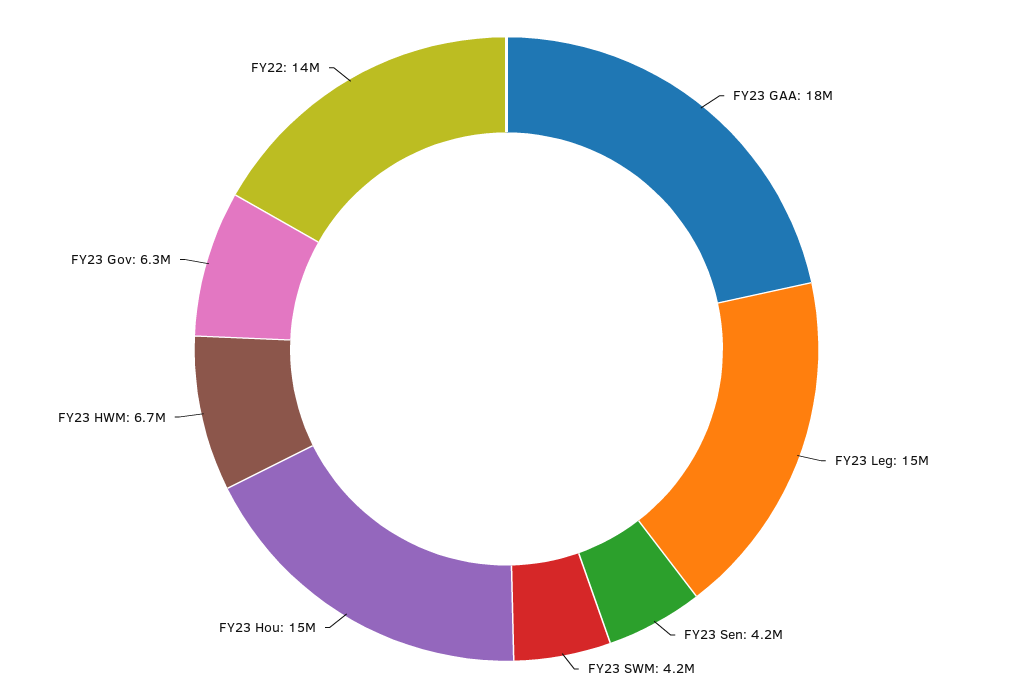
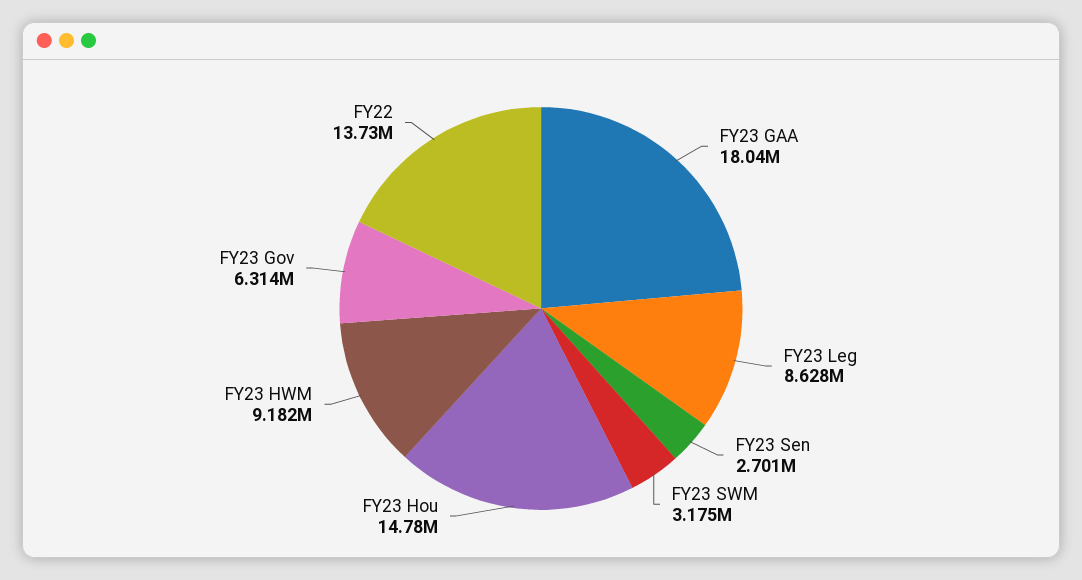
FY23 Leg: 15000000 -> 8628000
FY23 Sen: 4200000 -> 2701000
FY23 SWM: 4200000 -> 3175000
FY23 HWM: 6700000 -> 9182000

